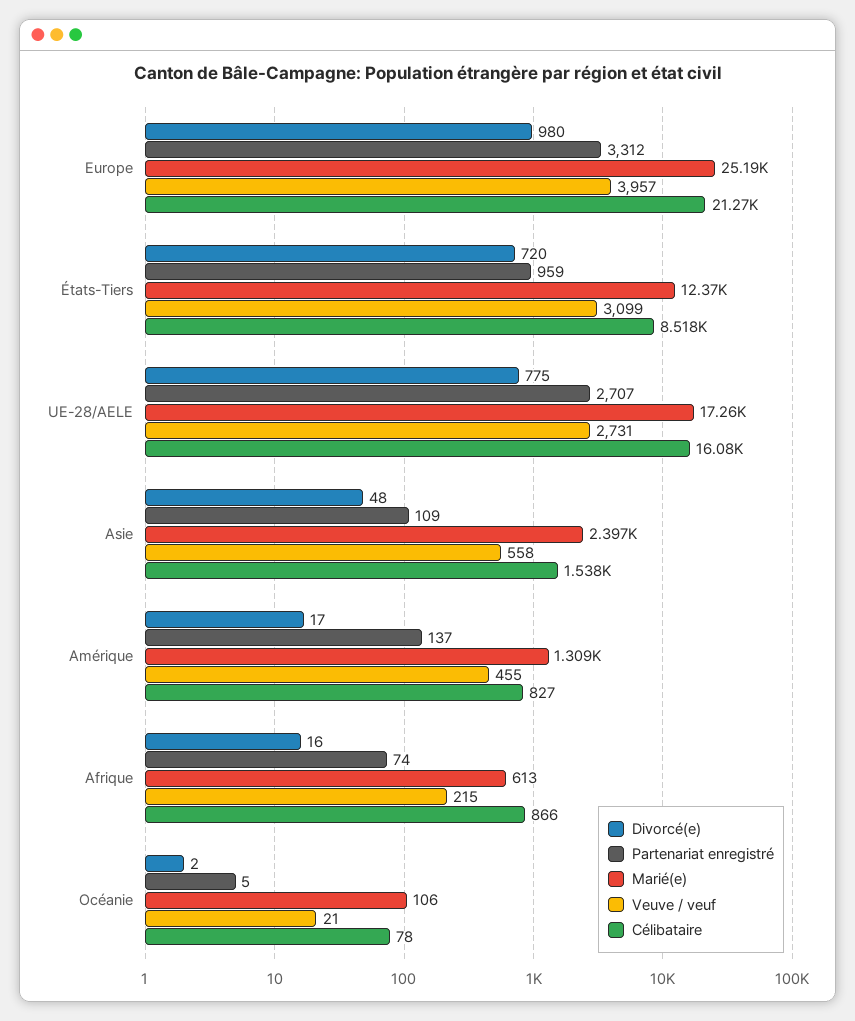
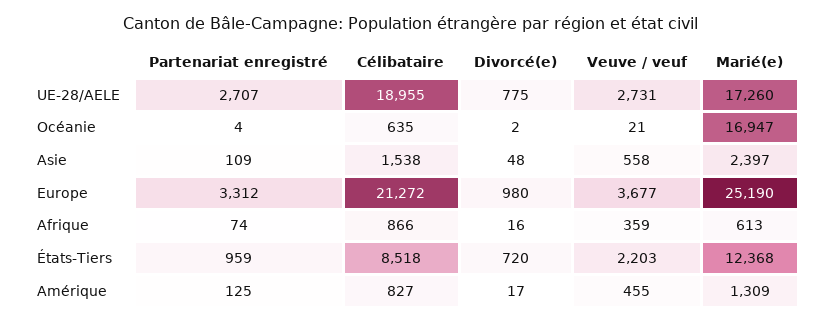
Veuve / veuf, Europe: 3957 -> 3677
Veuve / veuf, États-Tiers: 3099 -> 2203
Célibataire, UE-28/AELE: 16080 -> 18955
Partenariat enregistré, Amérique: 137 -> 125
Veuve / veuf, Afrique: 215 -> 359
Partenariat enregistré, Océanie: 5 -> 4
Marié(e), Océanie: 106 -> 16947
Célibataire, Océanie: 78 -> 635

